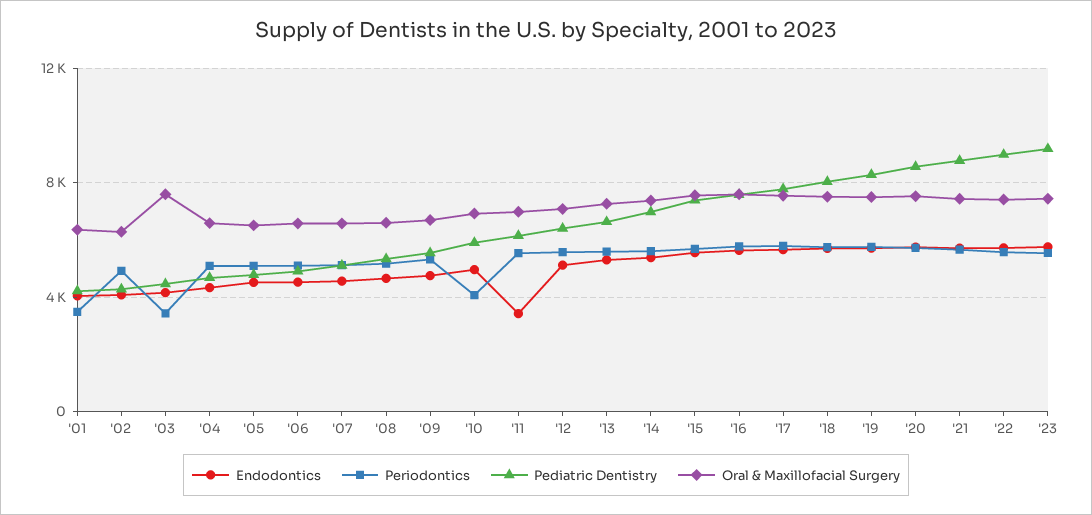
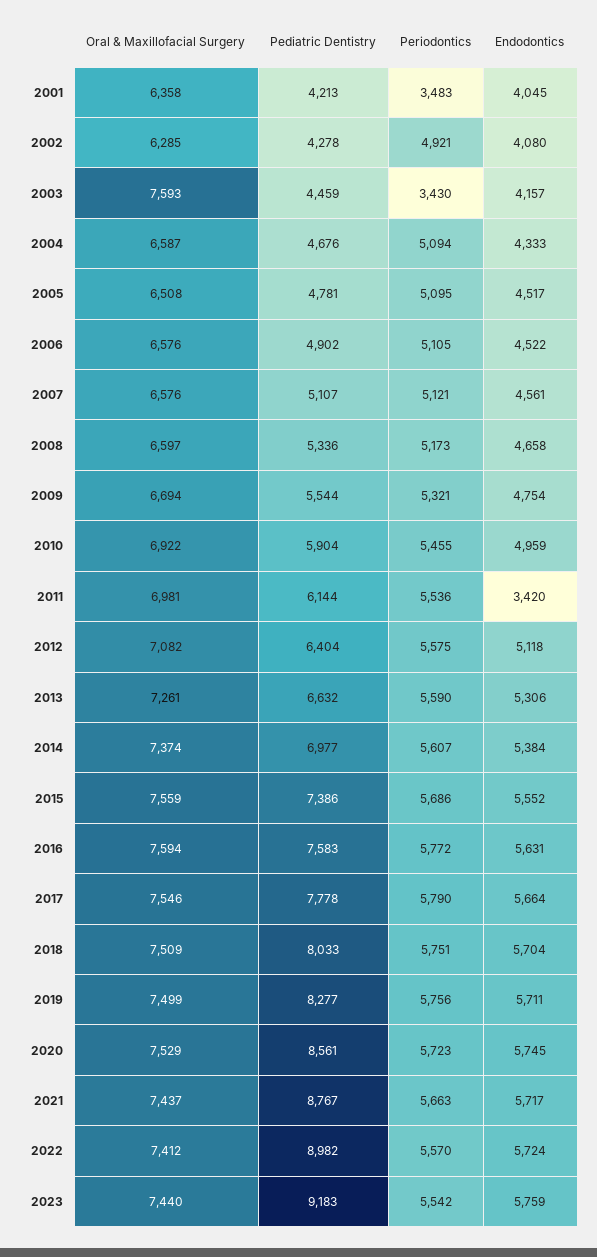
Periodontics, '10: 4000 -> 5455

